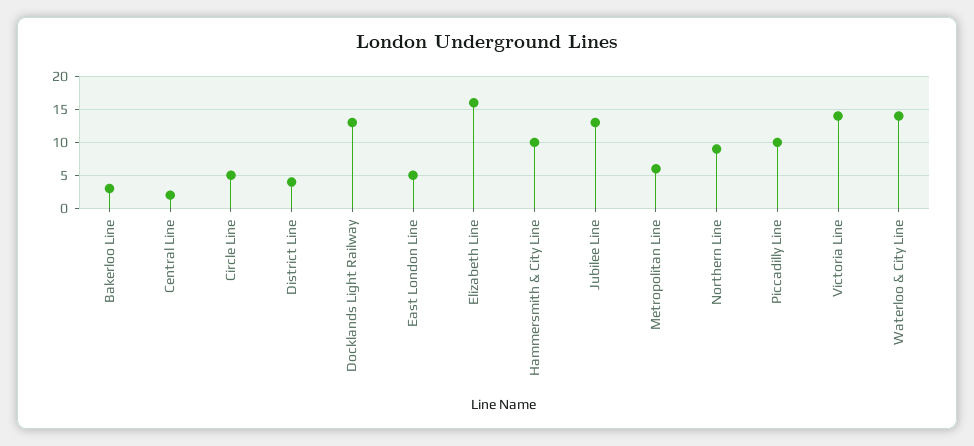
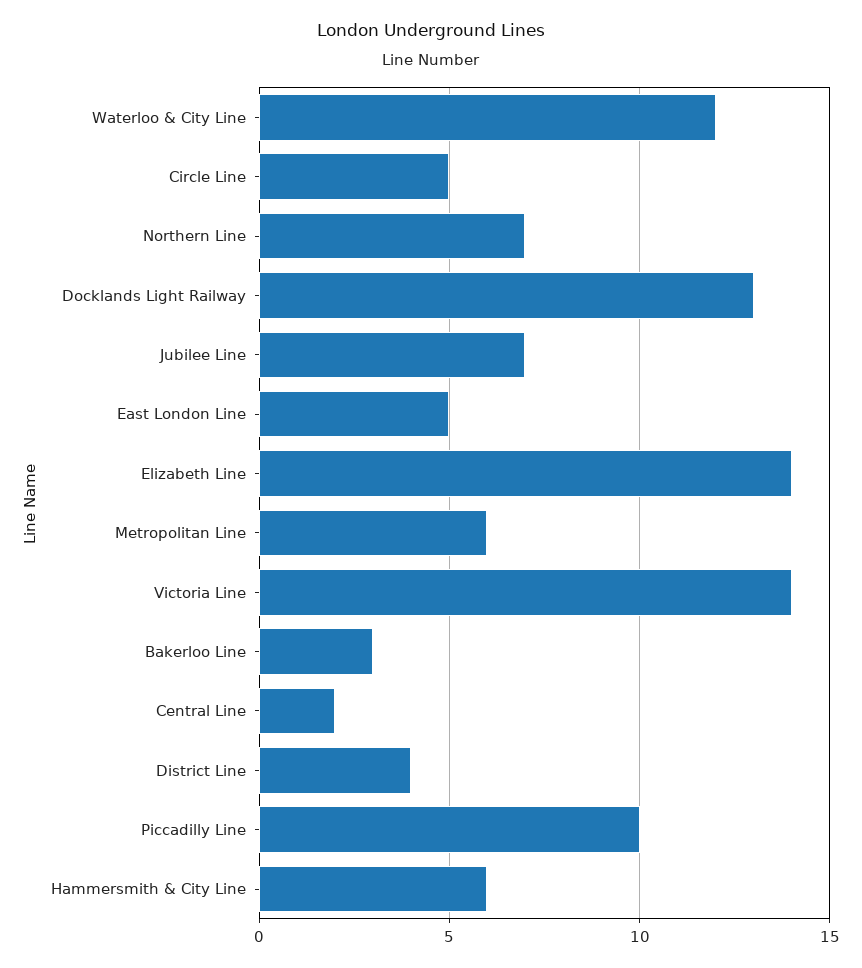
Elizabeth Line: 16 -> 14
Hammersmith & City Line: 10 -> 6
Jubilee Line: 13 -> 7
Northern Line: 9 -> 7
Waterloo & City Line: 14 -> 12

